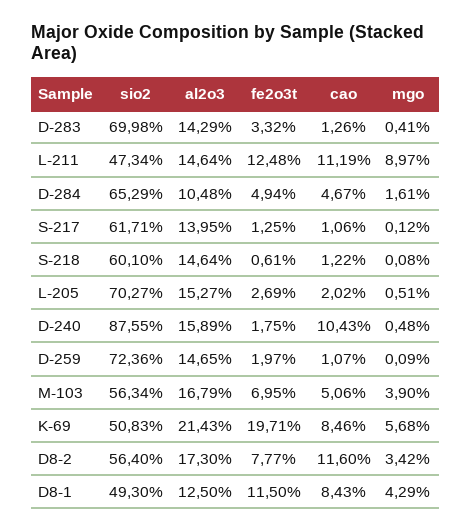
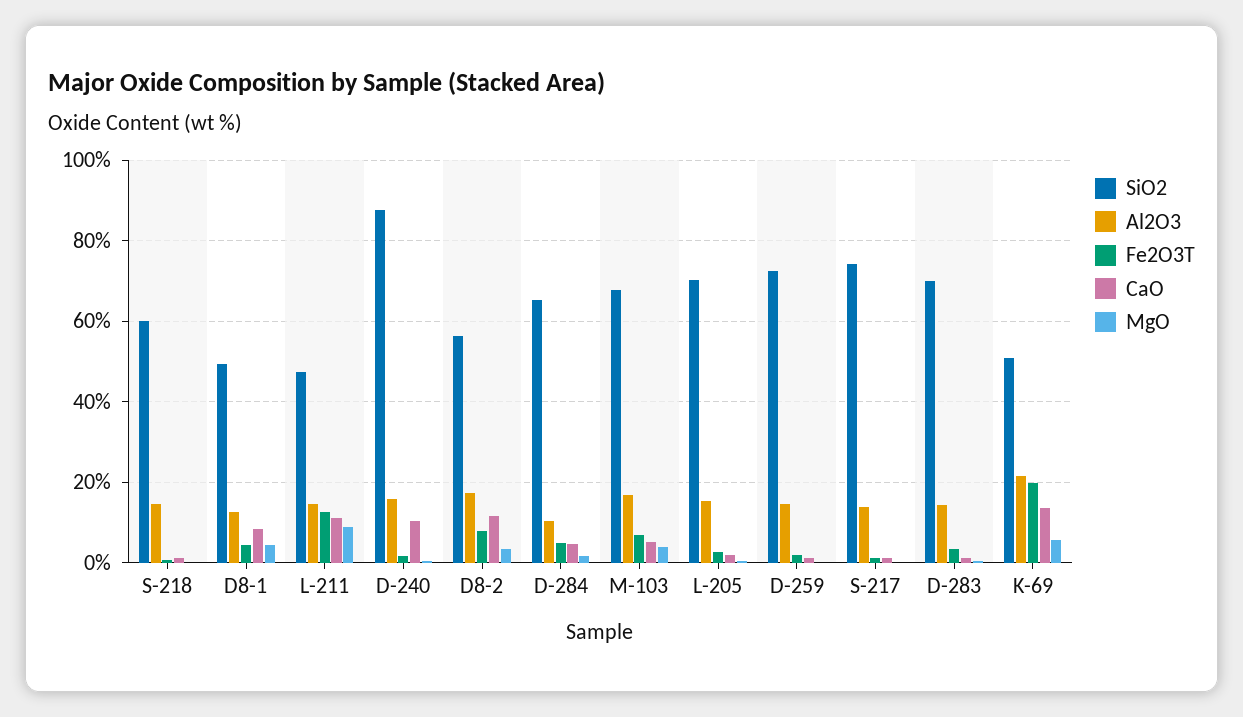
sio2, S-217: 61.71 -> 74
sio2, M-103: 56.34 -> 68
cao, K-69: 8.46 -> 14
fe2o3t, D8-1: 11.5 -> 4

